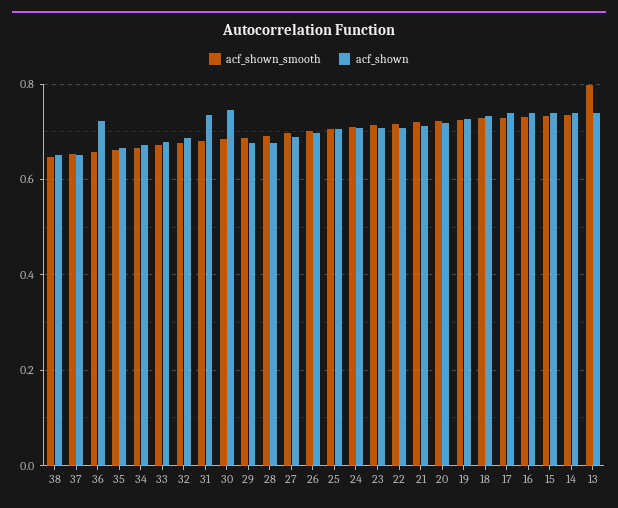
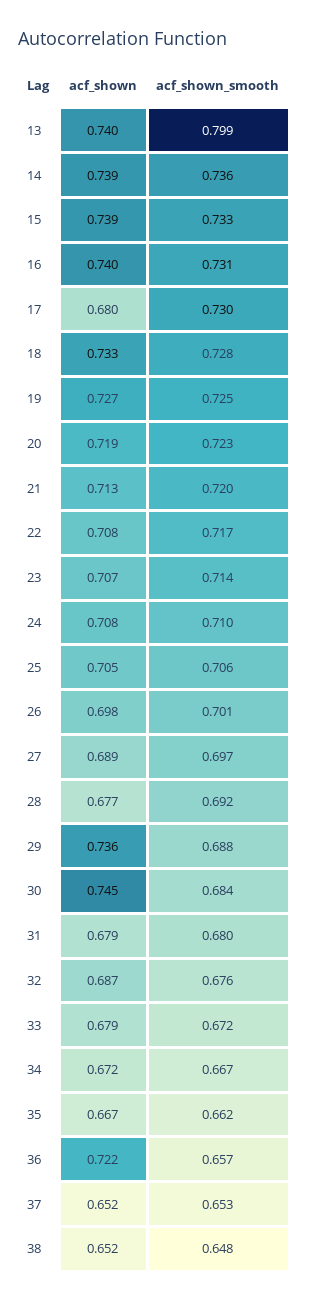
acf_shown, 31: 0.74 -> 0.679
acf_shown, 29: 0.68 -> 0.736
acf_shown, 17: 0.74 -> 0.68

